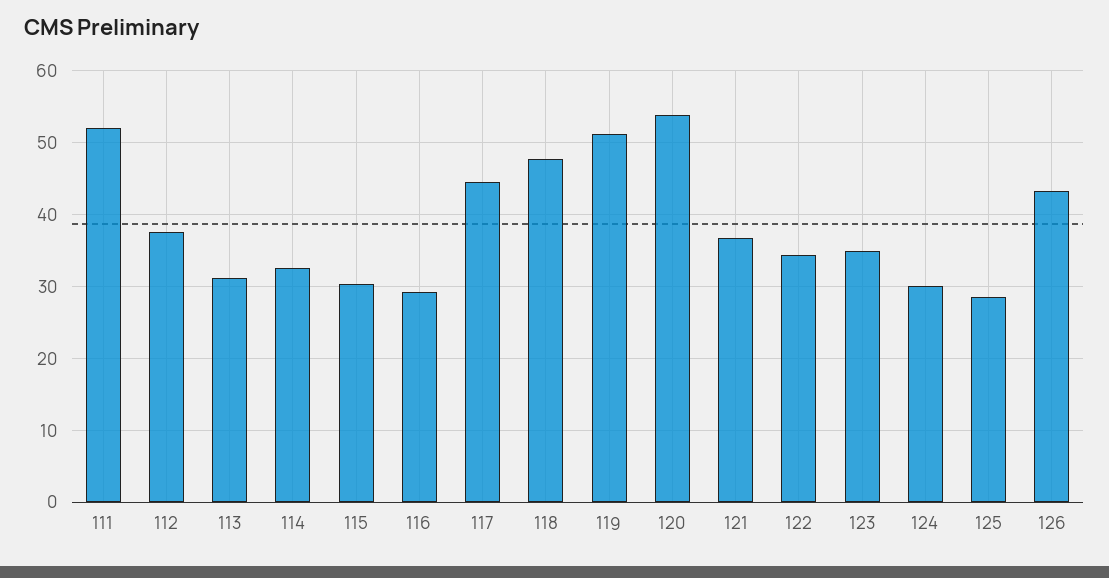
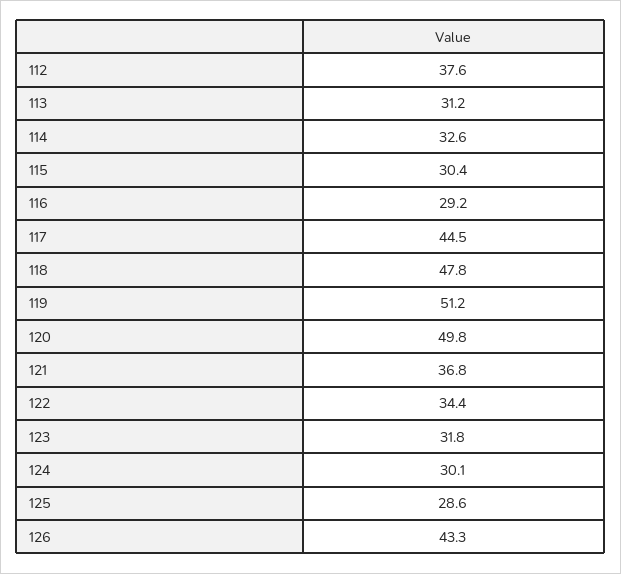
111: 52 -> none
120: 54 -> 49.8
123: 35 -> 31.8

